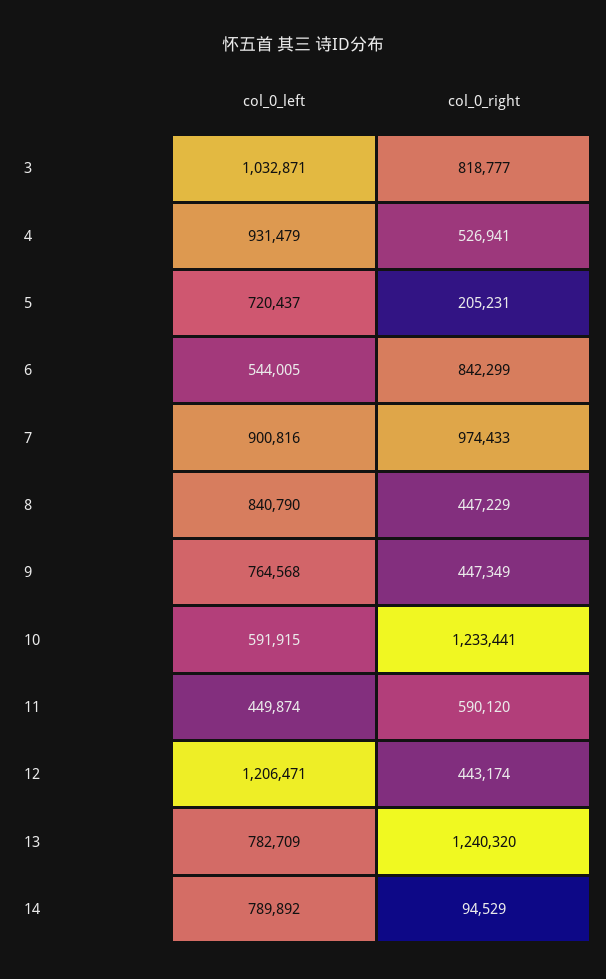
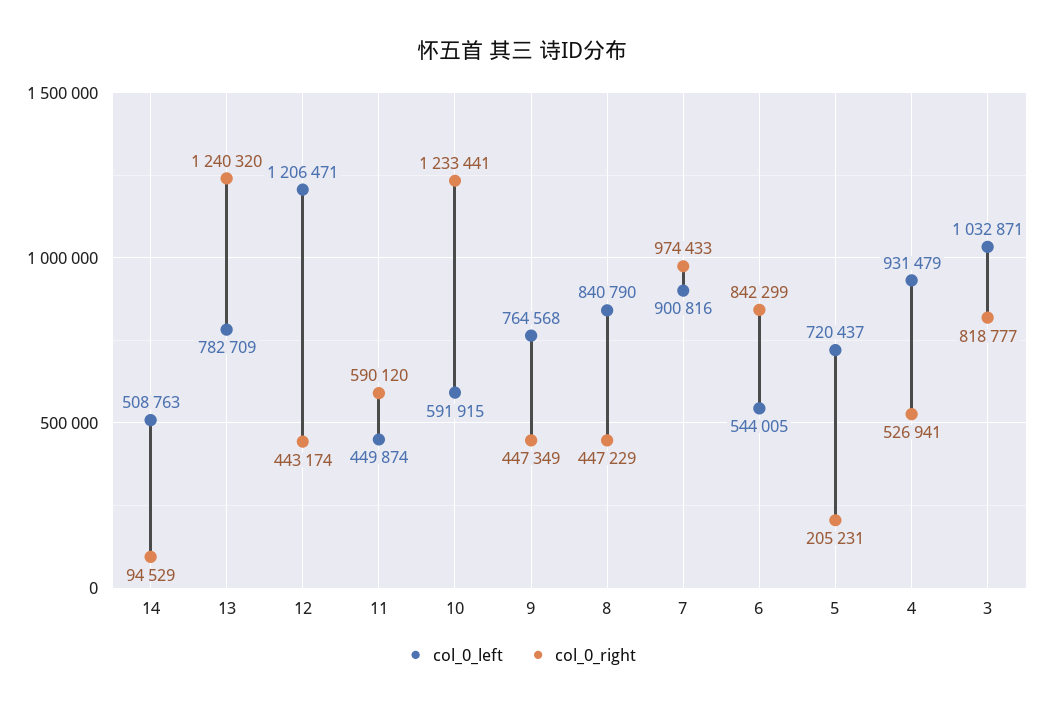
col_0_left, 14: 789892 -> 508763

